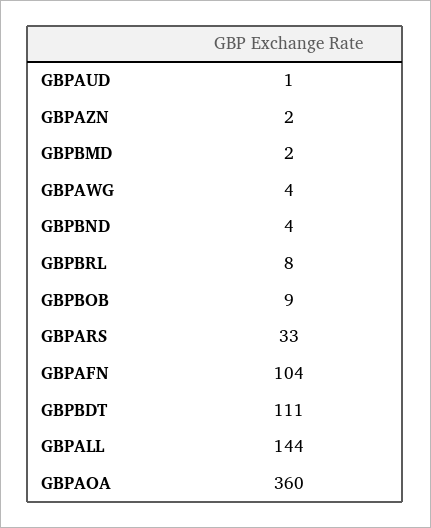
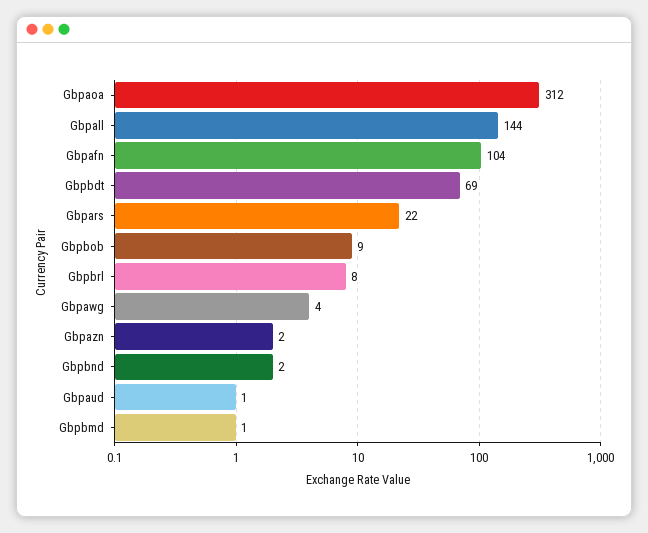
GBPBMD: 2 -> 1
GBPBND: 4 -> 2
GBPARS: 33 -> 22
GBPBDT: 111 -> 69
GBPAOA: 360 -> 312

